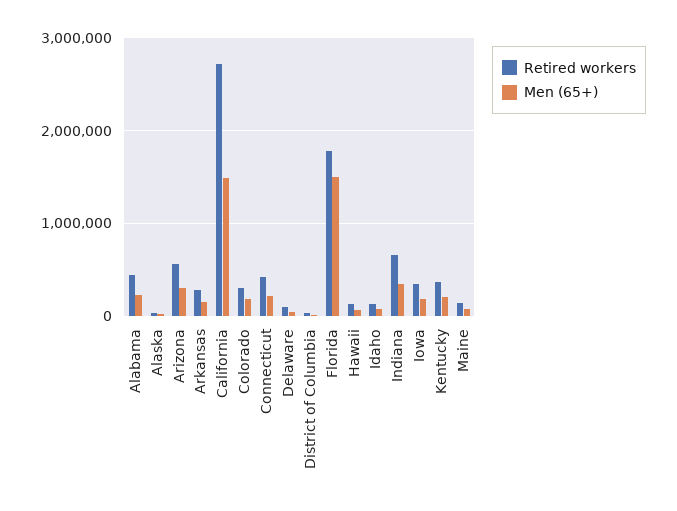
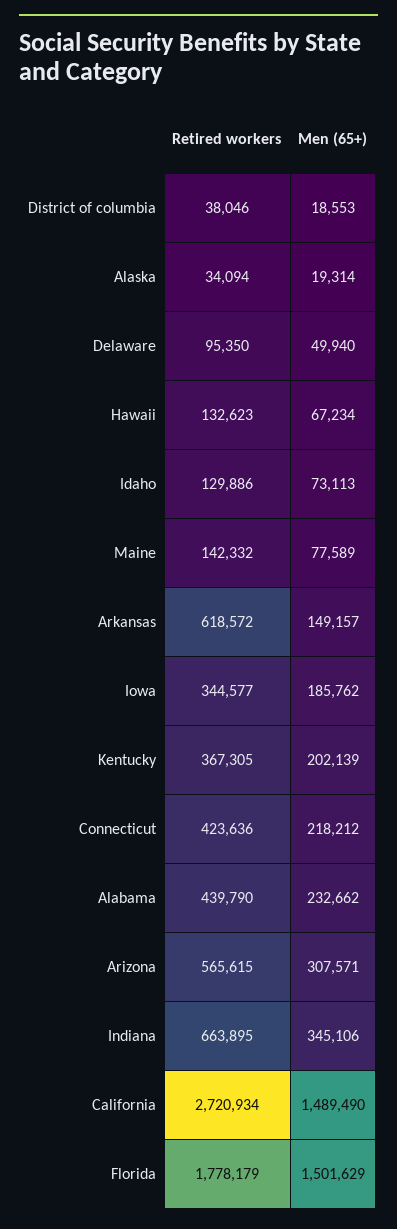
Retired workers, Arkansas: 300000 -> 618572
Retired workers, Colorado: 300000 -> none
Men (65+), Colorado: 200000 -> none

